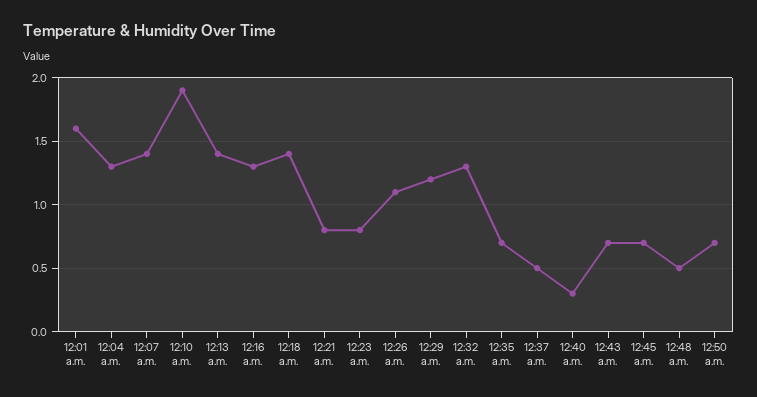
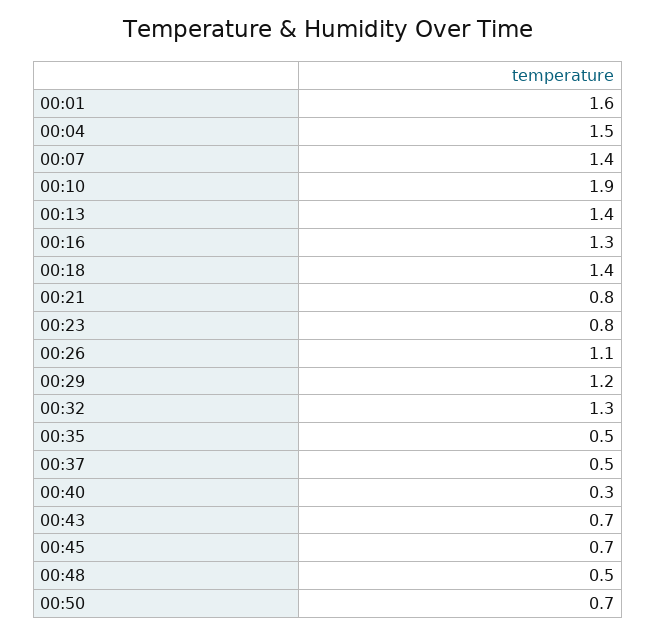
12:04 a.m.: 1.3 -> 1.5
12:35 a.m.: 0.7 -> 0.5

